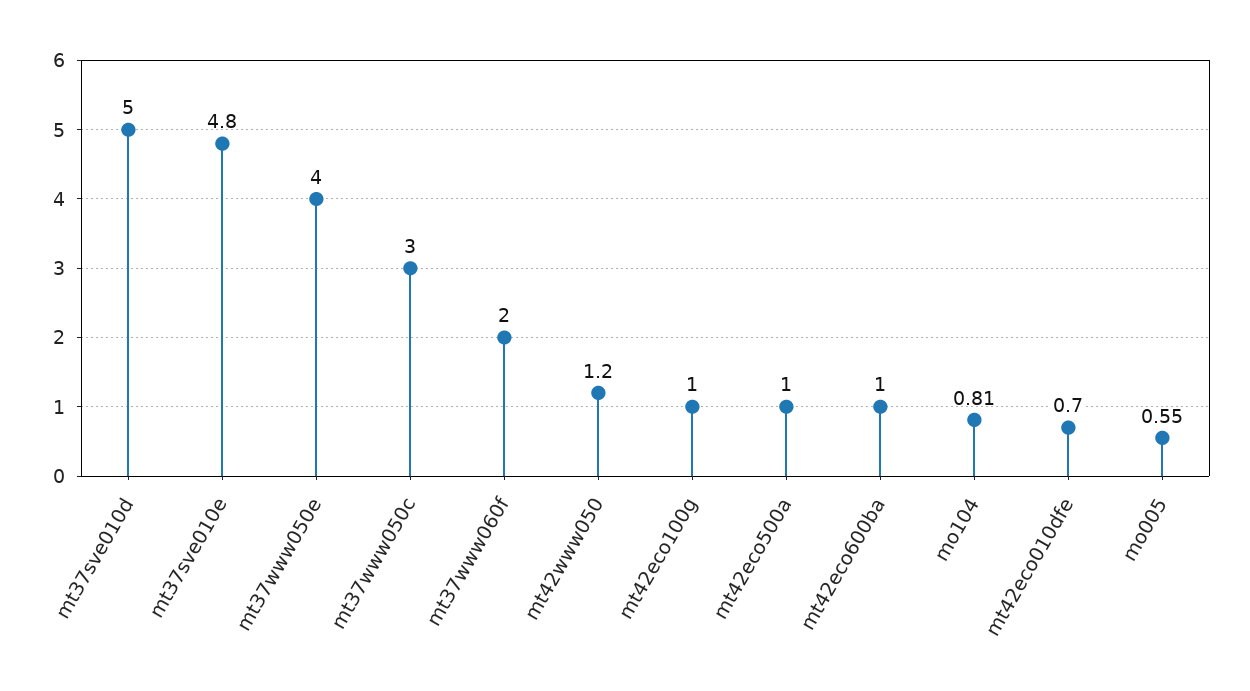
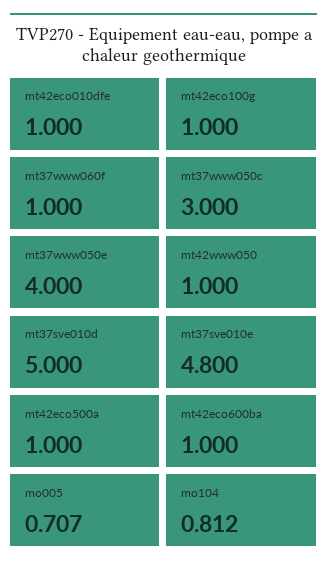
mt37www060f: 2 -> 1
mt42www050: 1.2 -> 1
mt42eco010dfe: 0.7 -> 1
mo005: 0.55 -> 0.707

